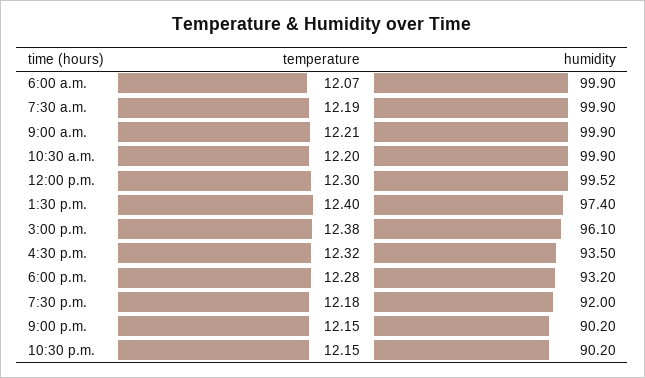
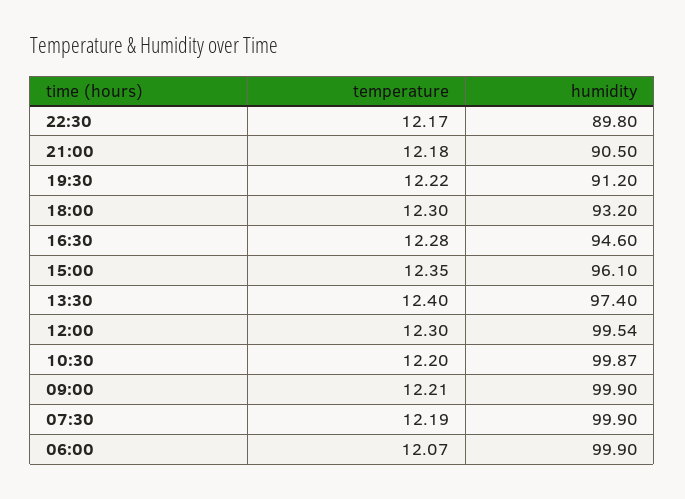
humidity, 10:30 a.m.: 99.9 -> 99.87
humidity, 12:00 p.m.: 99.52 -> 99.54
temperature, 3:00 p.m.: 12.38 -> 12.35
temperature, 4:30 p.m.: 12.32 -> 12.28
humidity, 4:30 p.m.: 93.5 -> 94.6
temperature, 6:00 p.m.: 12.28 -> 12.3
temperature, 7:30 p.m.: 12.18 -> 12.22
humidity, 7:30 p.m.: 92 -> 91.2
temperature, 9:00 p.m.: 12.15 -> 12.18
humidity, 9:00 p.m.: 90.2 -> 90.5
temperature, 10:30 p.m.: 12.15 -> 12.17
humidity, 10:30 p.m.: 90.2 -> 89.8

